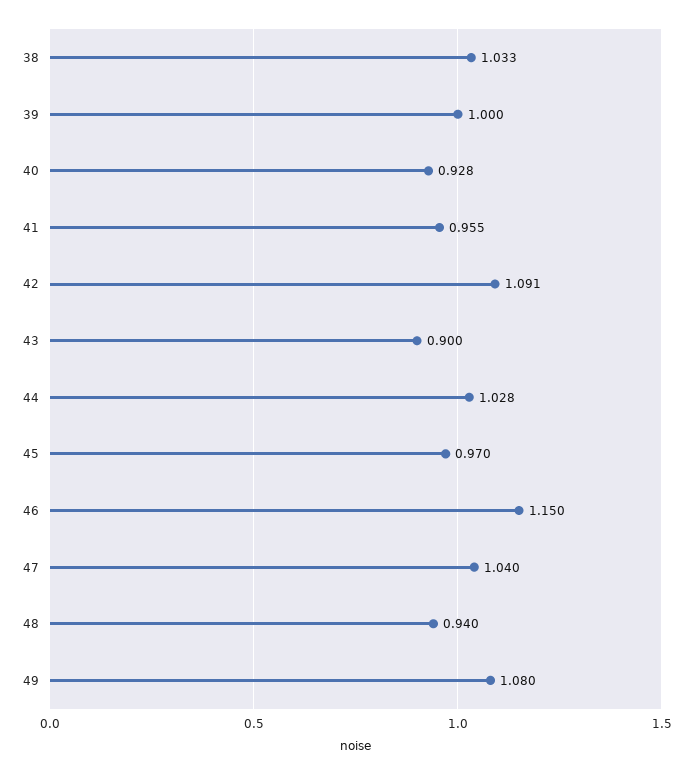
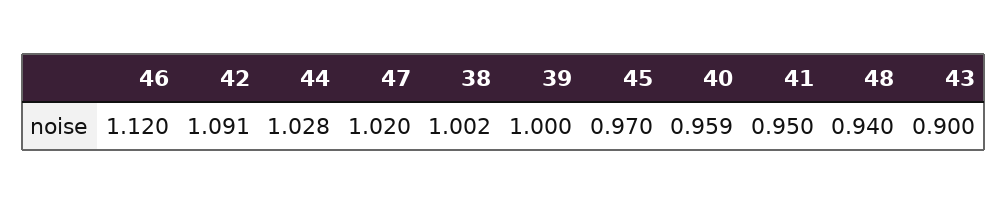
38: 1.033 -> 1.002
40: 0.928 -> 0.959
41: 0.955 -> 0.95
46: 1.15 -> 1.12
47: 1.04 -> 1.02
49: 1.08 -> none

